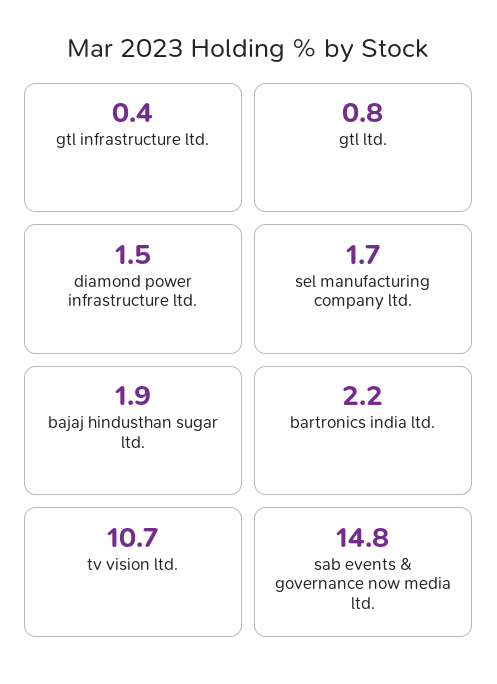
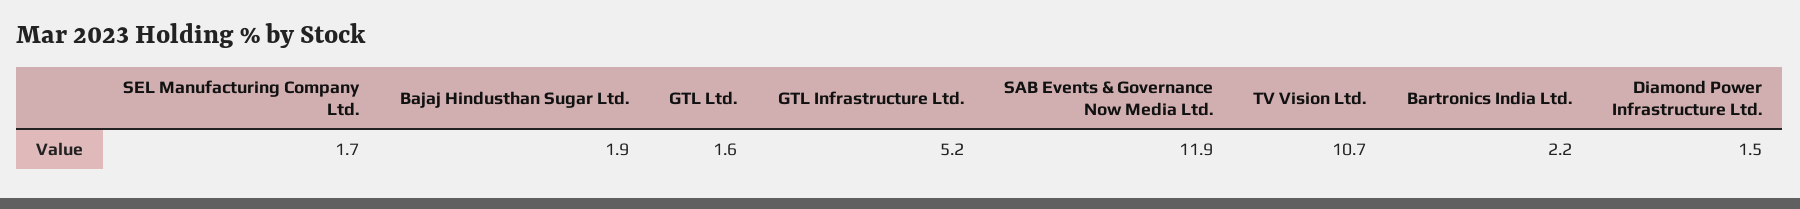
gtl infrastructure ltd.: 0.4 -> 5.2
gtl ltd.: 0.8 -> 1.6
sab events & governance now media ltd.: 14.8 -> 11.9

